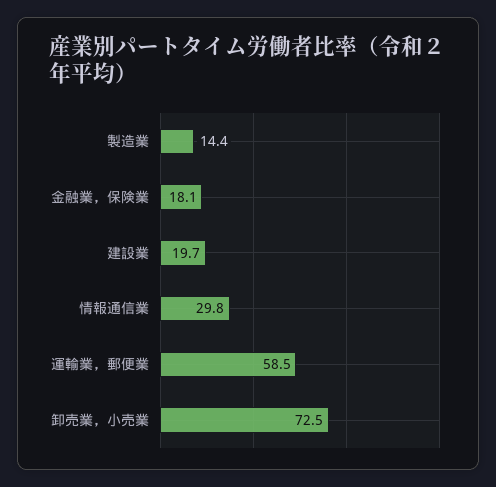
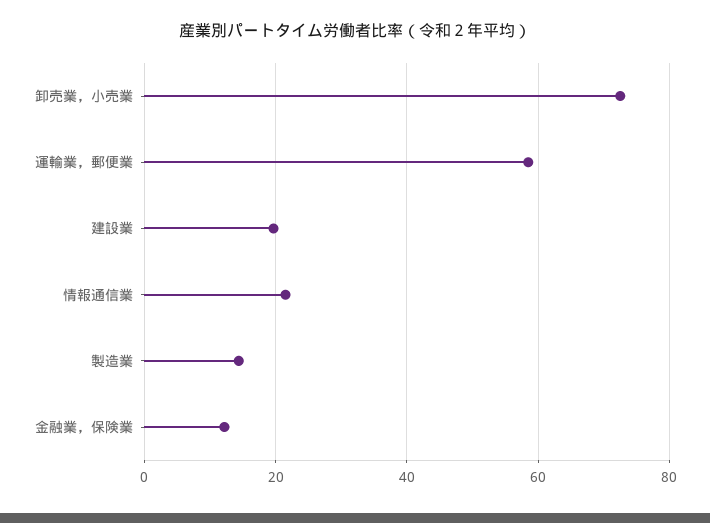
金融業，保険業: 18.1 -> 12
情報通信業: 29.8 -> 22

